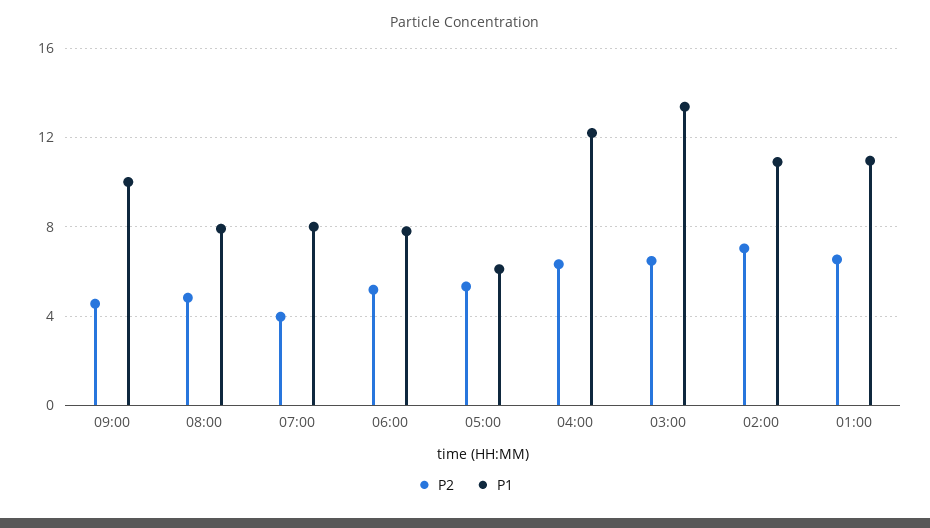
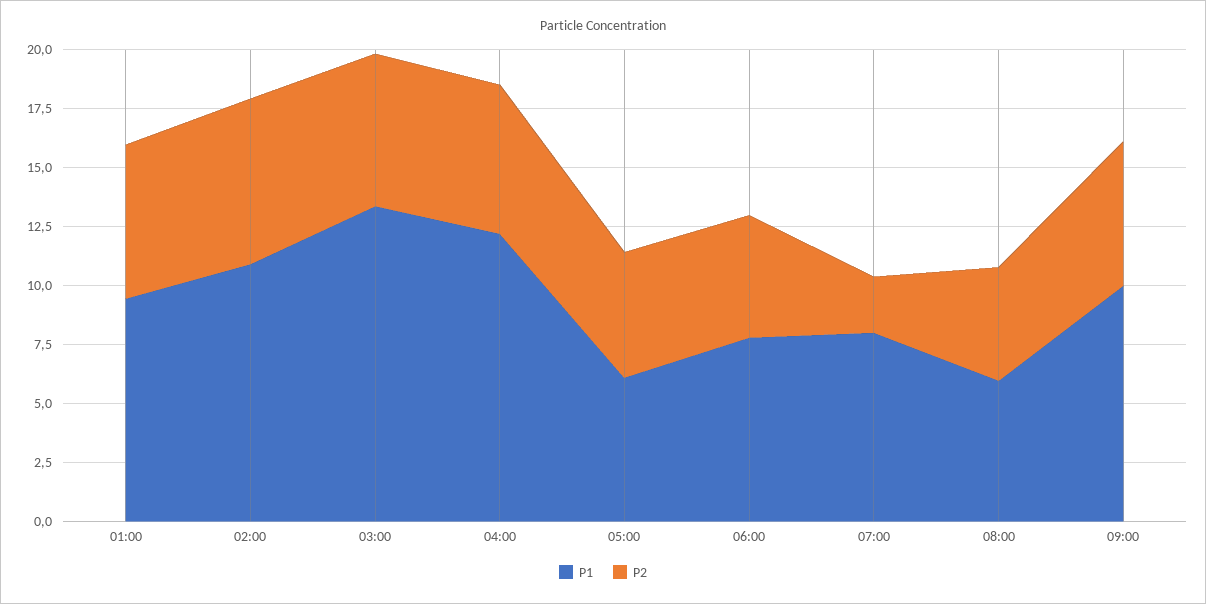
P2, 09:00: 4.5 -> 6
P1, 08:00: 8 -> 6
P2, 07:00: 4 -> 2.5
P1, 01:00: 11 -> 9.5

